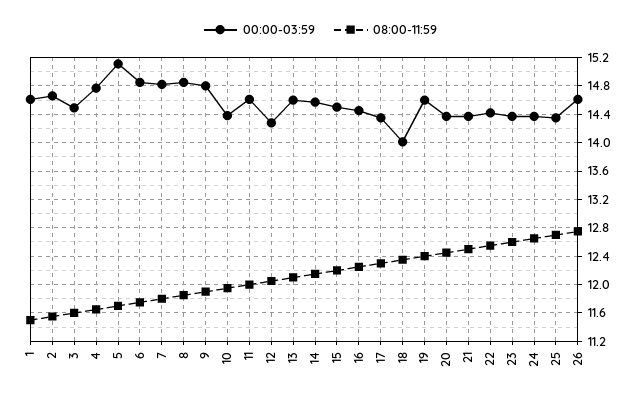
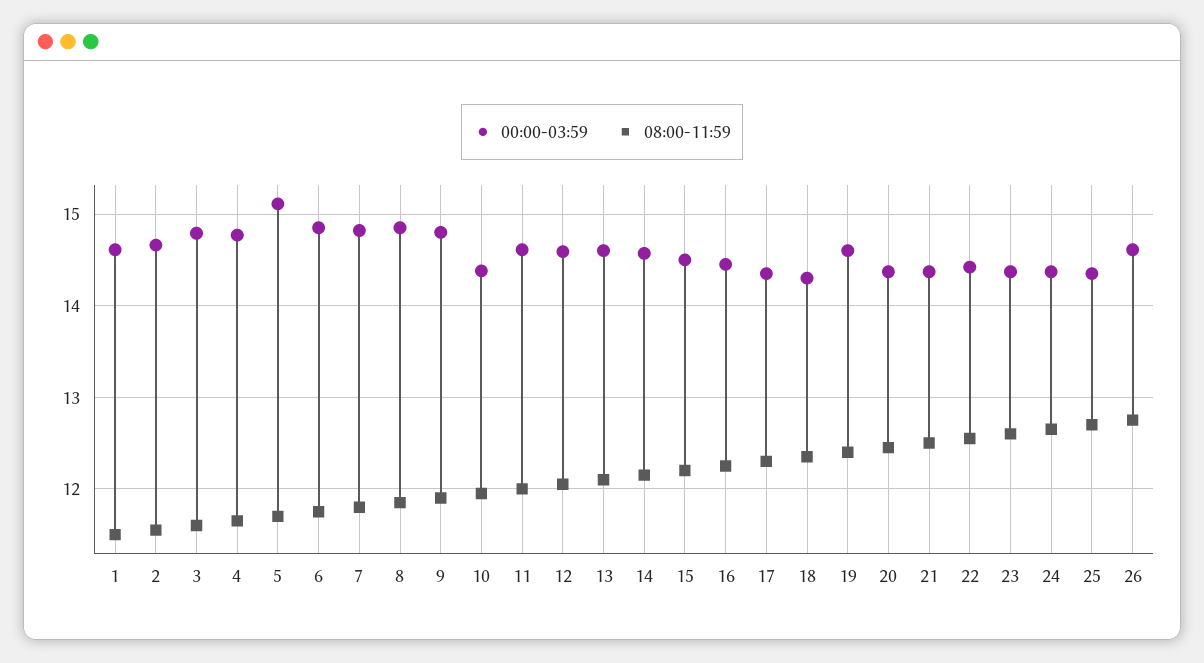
00:00-03:59, 3: 14.5 -> 14.8
00:00-03:59, 12: 14.3 -> 14.6
00:00-03:59, 18: 14 -> 14.3

